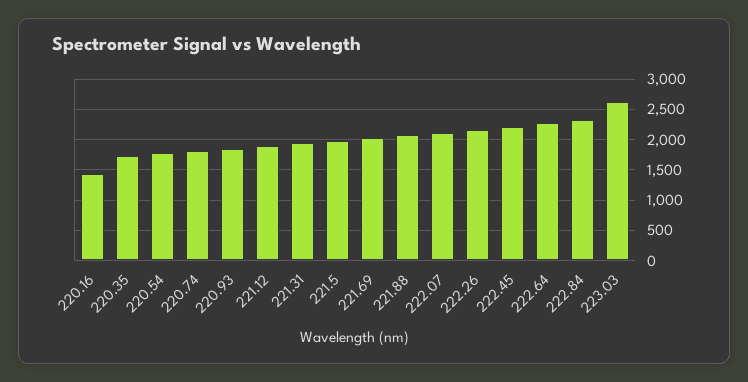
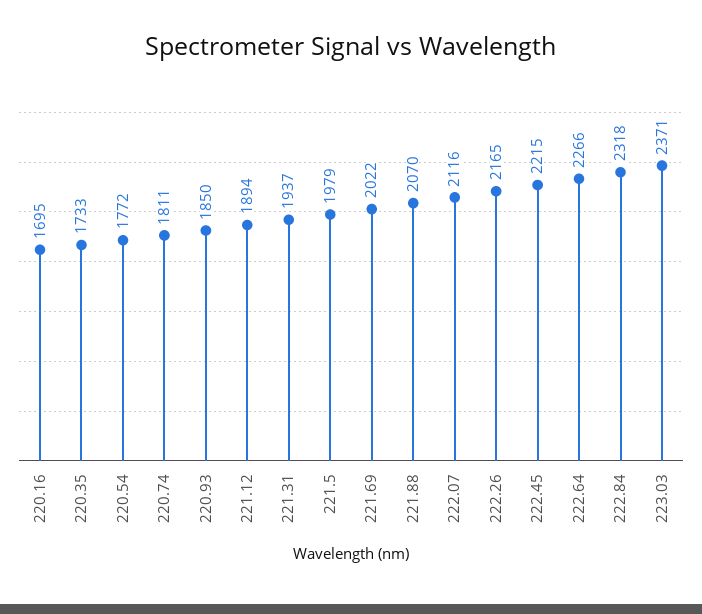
220.16: 1400 -> 1695
223.03: 2600 -> 2371

